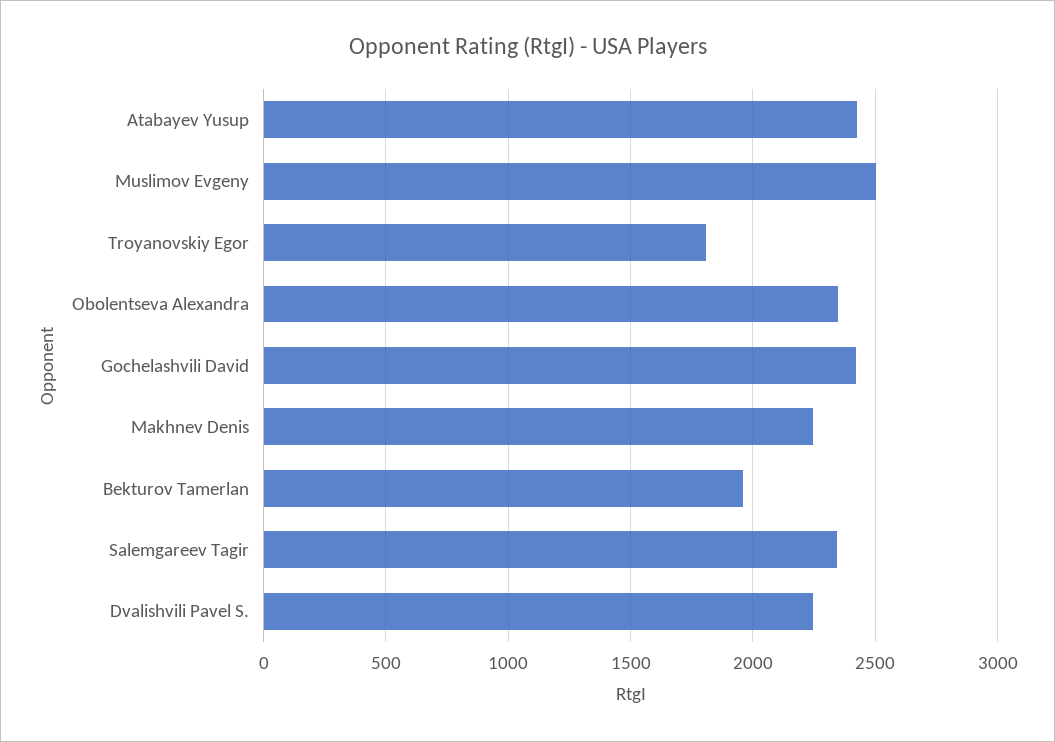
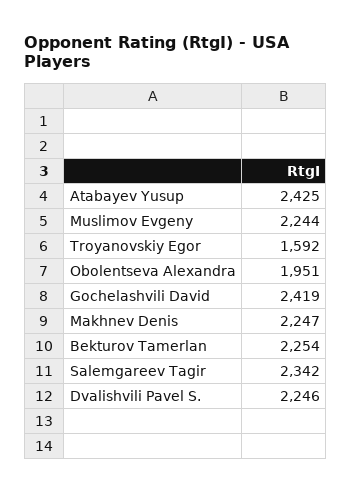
Muslimov Evgeny: 2500 -> 2244
Troyanovskiy Egor: 1800 -> 1592
Obolentseva Alexandra: 2350 -> 1951
Bekturov Tamerlan: 1950 -> 2254

